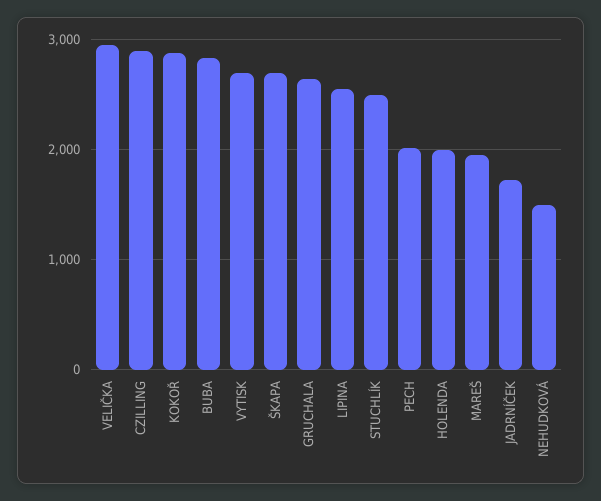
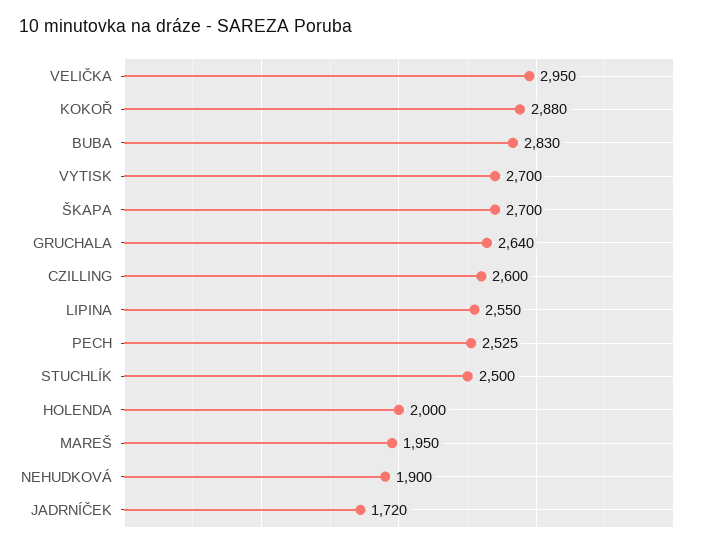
CZILLING: 2900 -> 2600
PECH: 2000 -> 2525
NEHUDKOVÁ: 1500 -> 1900

